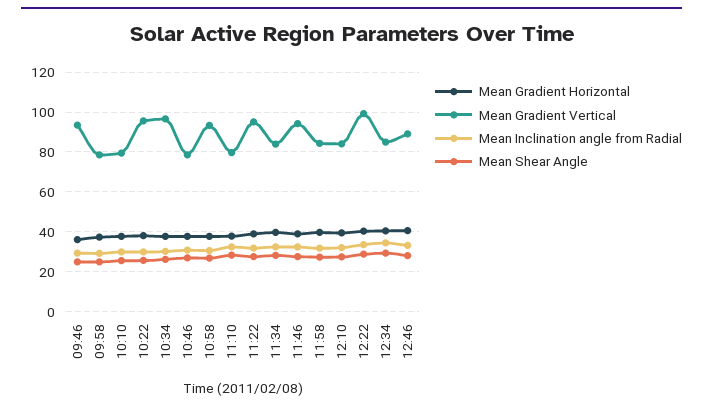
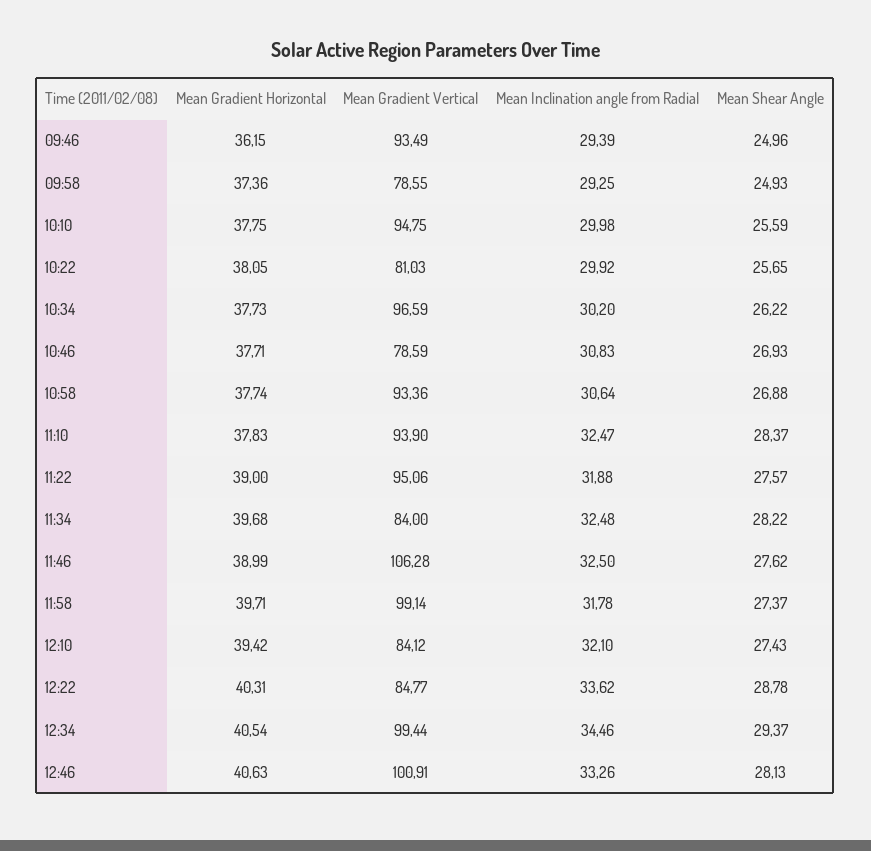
Mean Gradient Vertical, 10:10: 80 -> 94.75
Mean Gradient Vertical, 10:22: 95 -> 81.03
Mean Gradient Vertical, 11:10: 80 -> 93.9
Mean Gradient Vertical, 11:46: 95 -> 106.28
Mean Gradient Vertical, 11:58: 85 -> 99.14
Mean Gradient Vertical, 12:22: 100 -> 84.77
Mean Gradient Vertical, 12:34: 85 -> 99.44
Mean Gradient Vertical, 12:46: 90 -> 100.91

